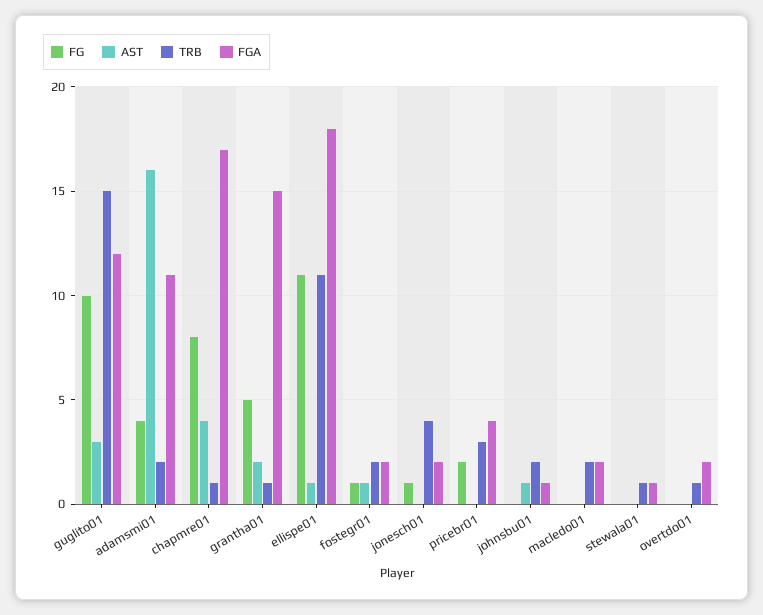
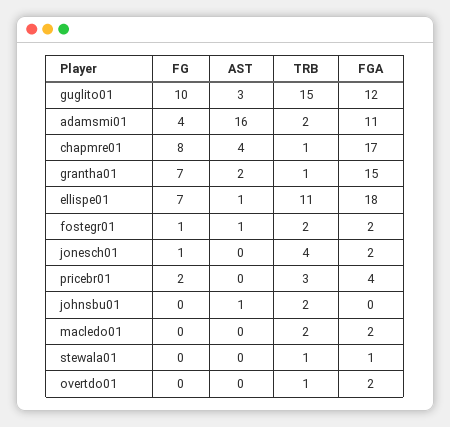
FG, grantha01: 5 -> 7
FG, ellispe01: 11 -> 7
FGA, johnsbu01: 1 -> 0

